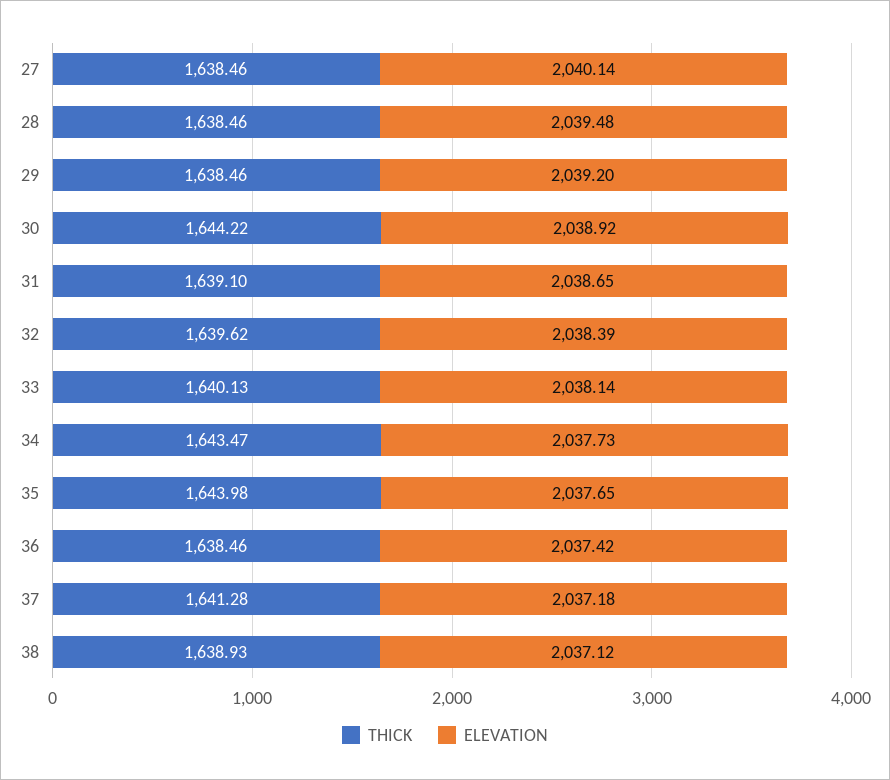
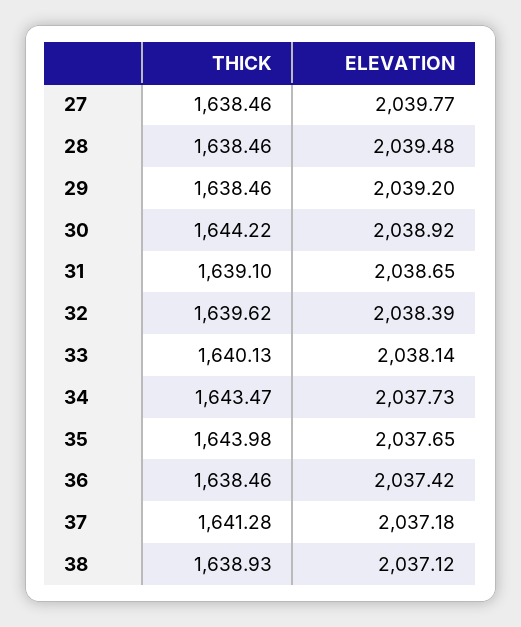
ELEVATION, 27: 2040.14 -> 2039.77

